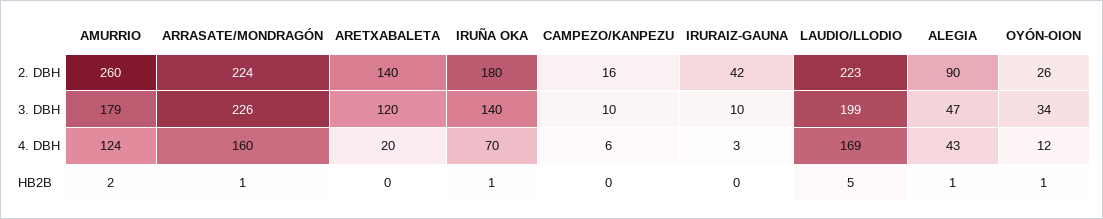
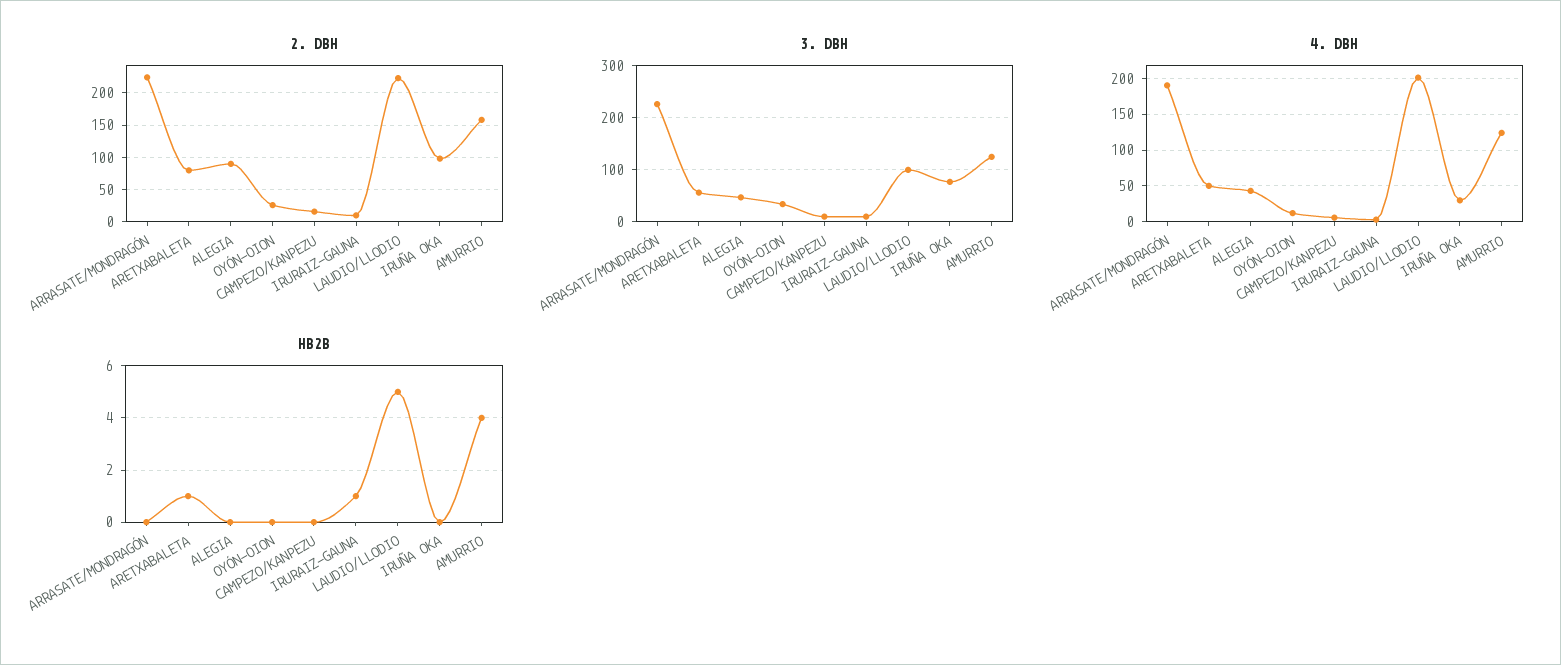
2. DBH, AMURRIO: 260 -> 160
2. DBH, ARETXABALETA: 140 -> 80
2. DBH, IRUÑA OKA: 180 -> 100
2. DBH, IRURAIZ-GAUNA: 42 -> 10
3. DBH, AMURRIO: 179 -> 120
3. DBH, ARETXABALETA: 120 -> 60
3. DBH, IRUÑA OKA: 140 -> 80
3. DBH, LAUDIO/LLODIO: 199 -> 100
4. DBH, ARRASATE/MONDRAGÓN: 160 -> 190
4. DBH, ARETXABALETA: 20 -> 50
4. DBH, IRUÑA OKA: 70 -> 30
4. DBH, LAUDIO/LLODIO: 169 -> 200
HB2B, AMURRIO: 2 -> 4
HB2B, ARRASATE/MONDRAGÓN: 1 -> 0
HB2B, ARETXABALETA: 0 -> 1
HB2B, IRUÑA OKA: 1 -> 0
HB2B, IRURAIZ-GAUNA: 0 -> 1
HB2B, ALEGIA: 1 -> 0
HB2B, OYÓN-OION: 1 -> 0

